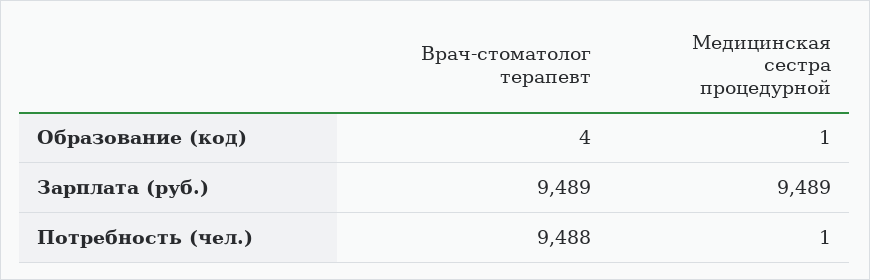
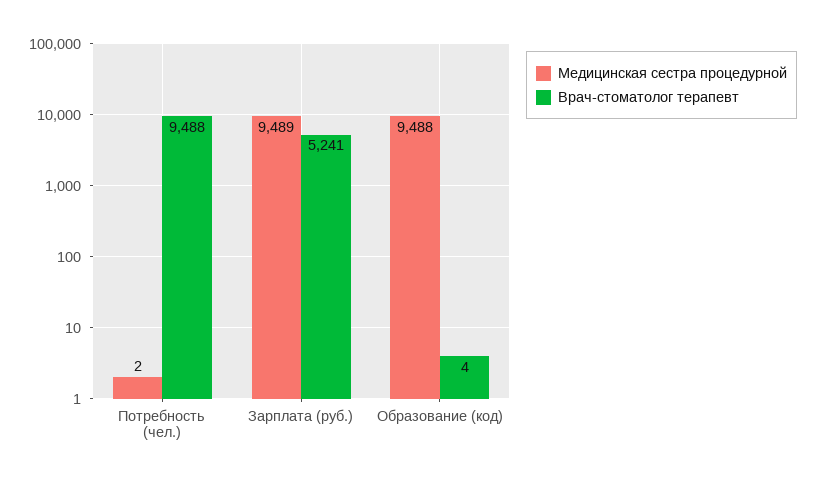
Медицинская сестра процедурной, Образование (код): 1 -> 9488
Врач-стоматолог терапевт, Зарплата (руб.): 9489 -> 5241
Медицинская сестра процедурной, Потребность (чел.): 1 -> 2

